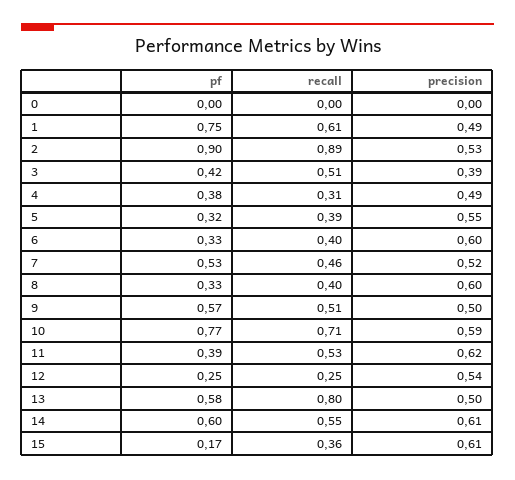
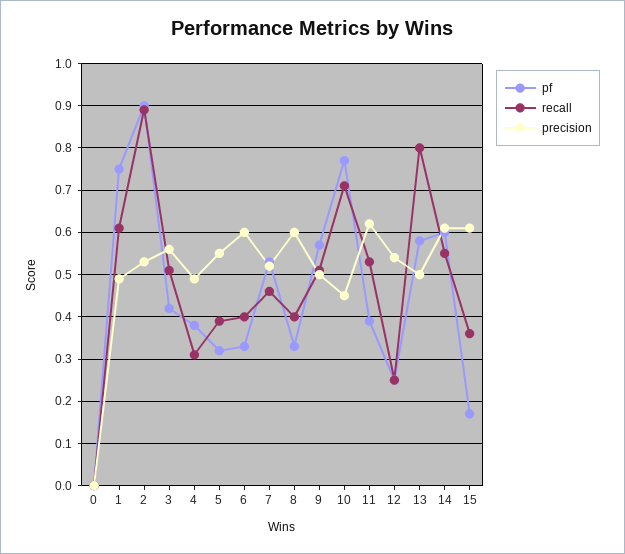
precision, 3: 0.39 -> 0.55
precision, 10: 0.59 -> 0.45

